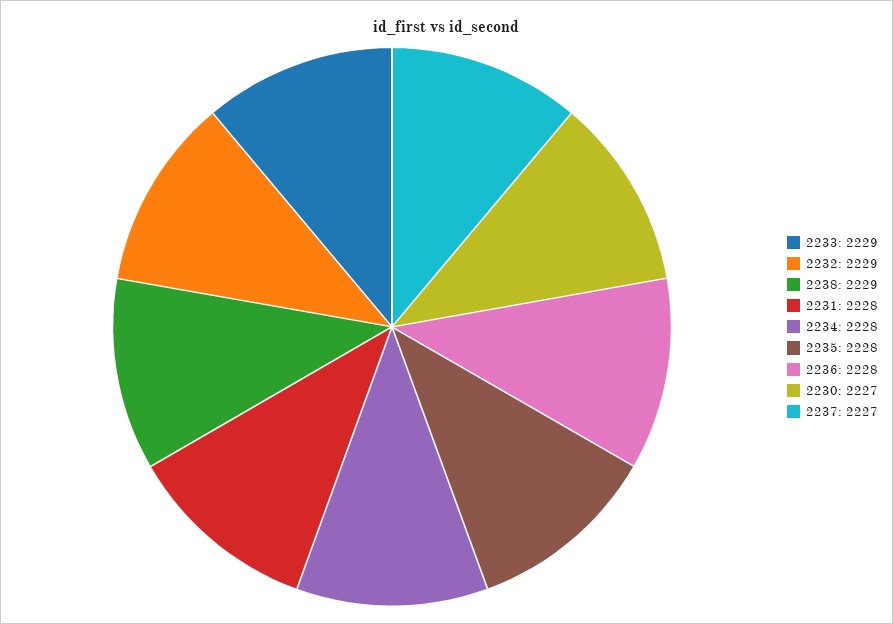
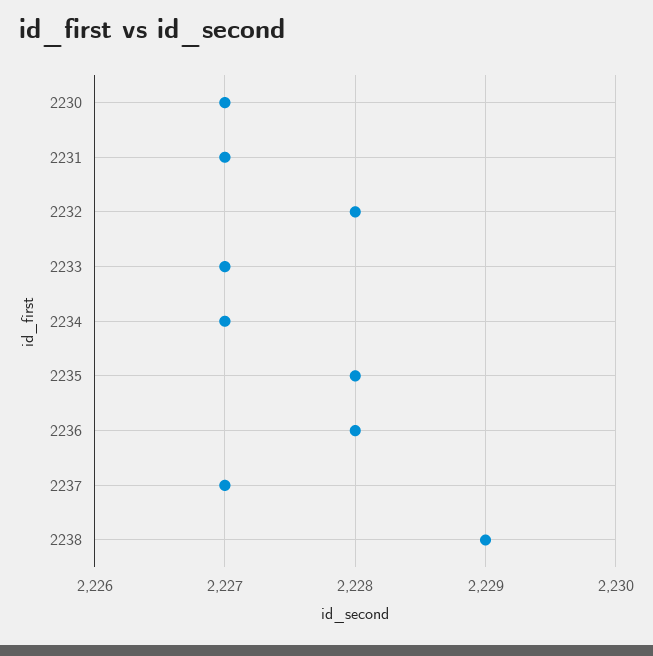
2233: 2229 -> 2227
2232: 2229 -> 2228
2231: 2228 -> 2227
2234: 2228 -> 2227

